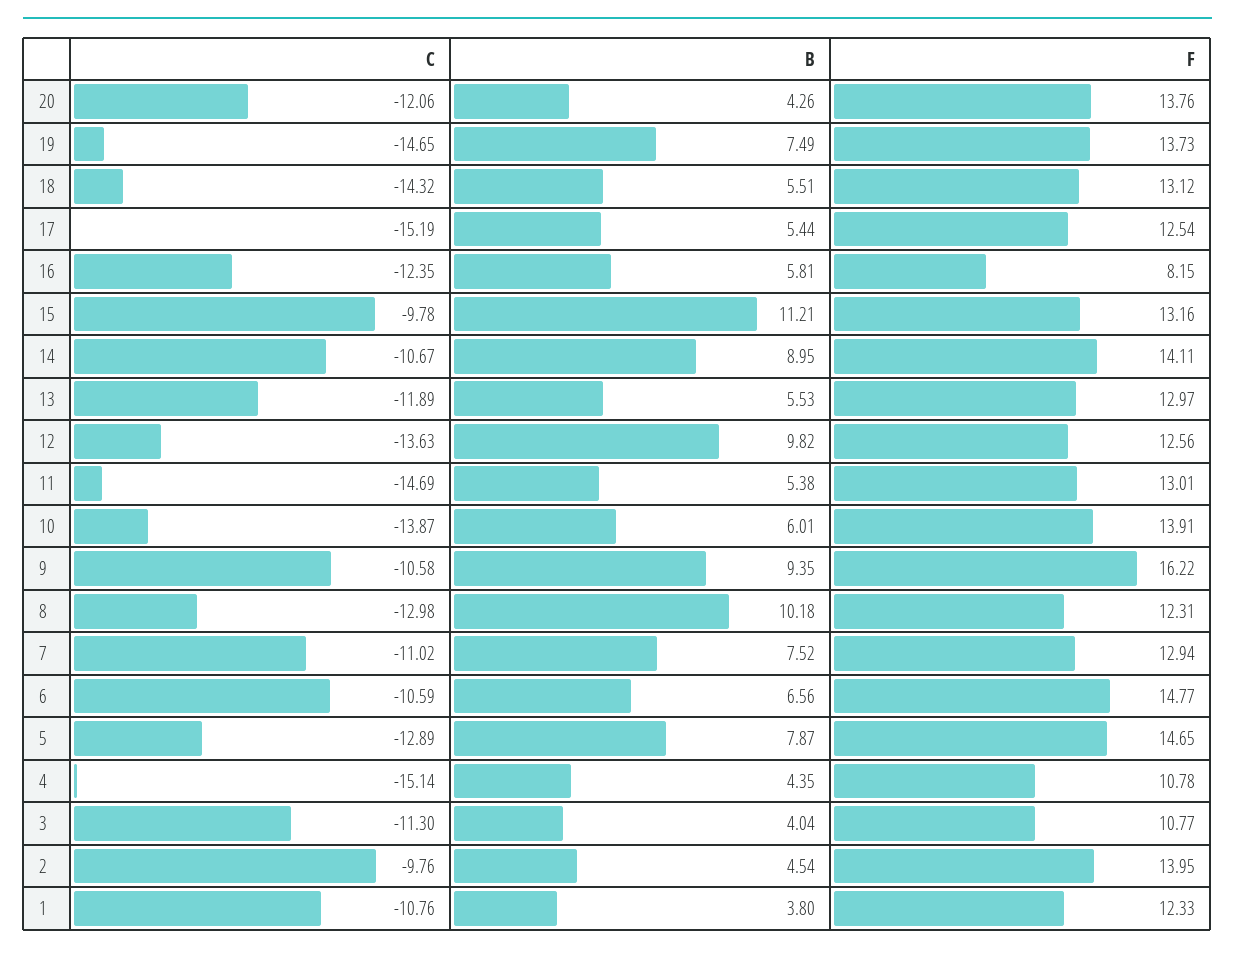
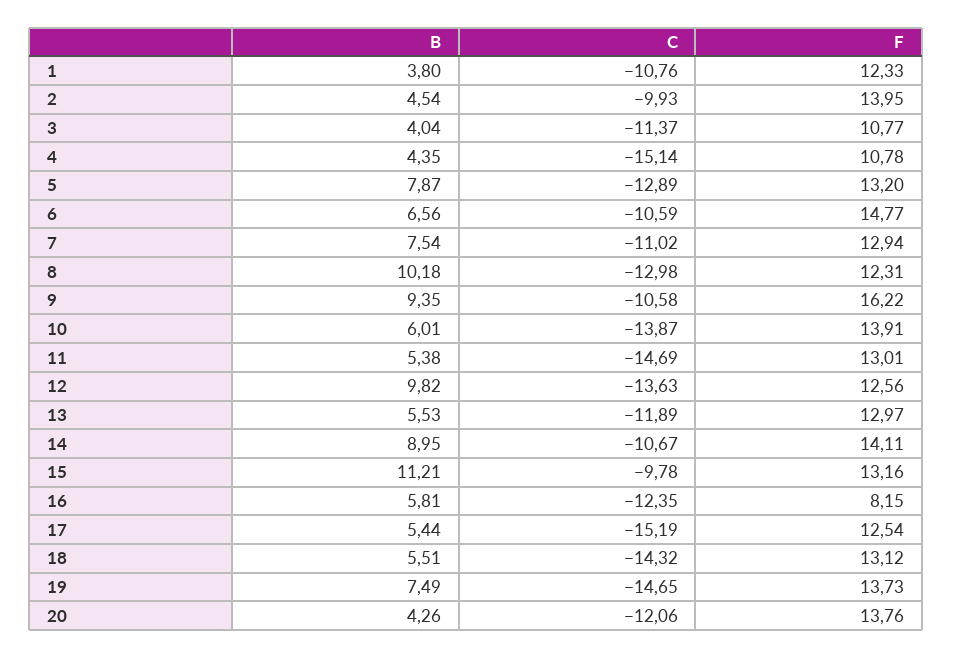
B, 7: 7.52 -> 7.54
F, 5: 14.65 -> 13.2
C, 3: -11.3 -> -11.37
C, 2: -9.76 -> -9.93

